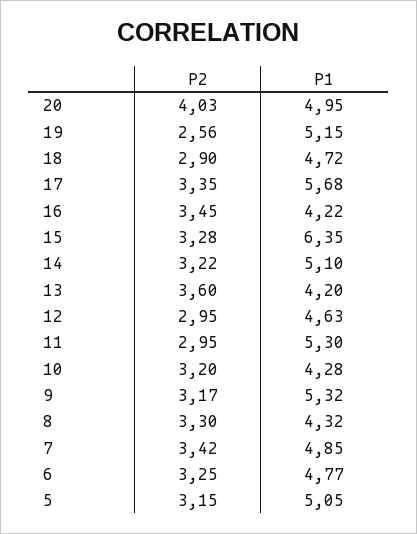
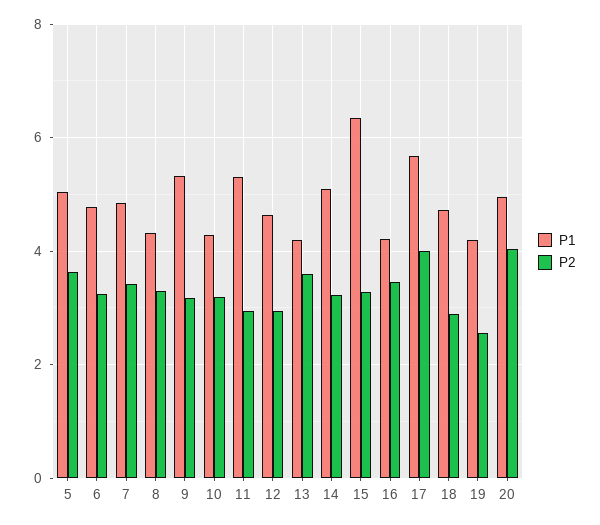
P1, 19: 5.15 -> 4.2
P2, 17: 3.35 -> 4
P2, 5: 3.15 -> 3.6

